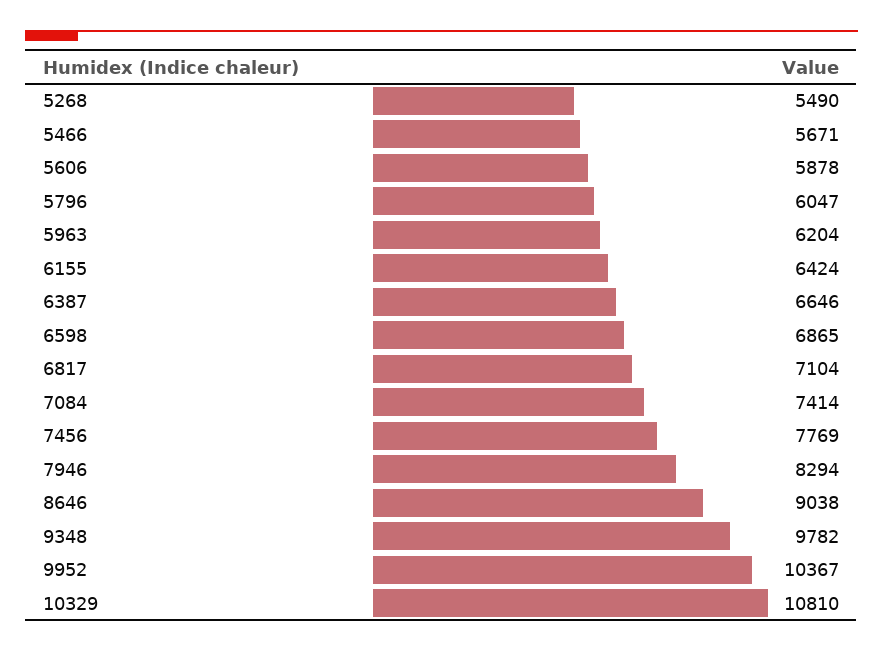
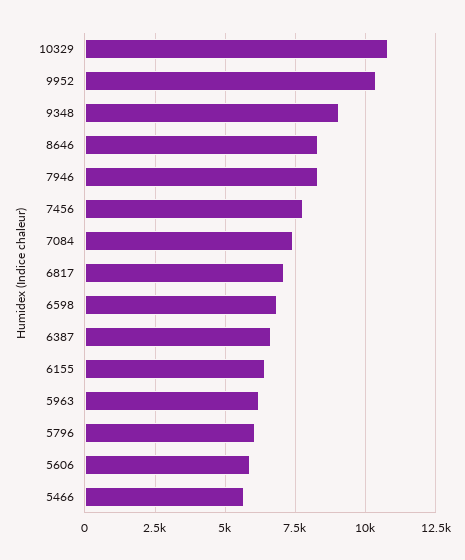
5268: 5490 -> none
8646: 9038 -> 8250
9348: 9782 -> 9000

